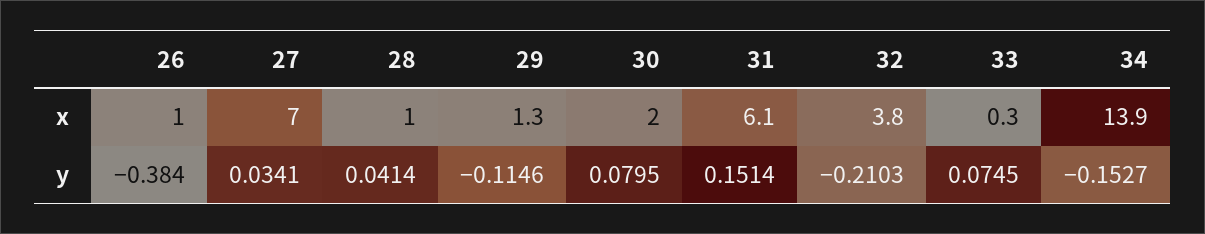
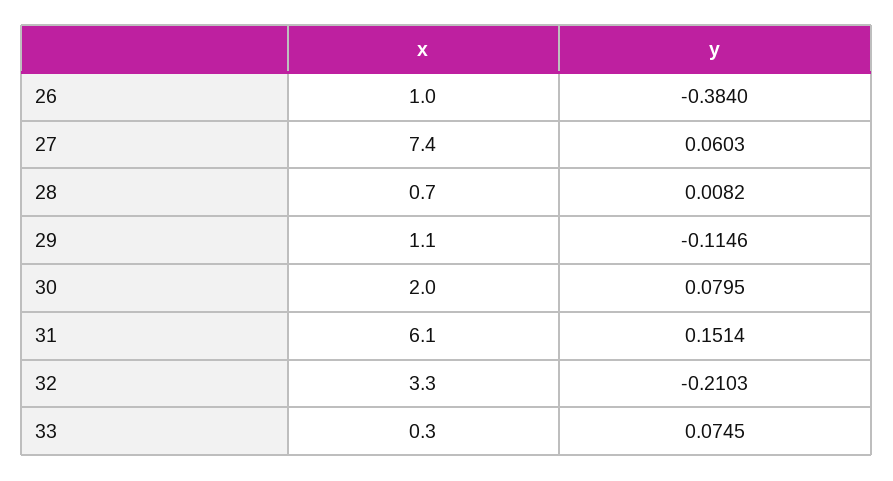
27, x: 7 -> 7.4
28, x: 1 -> 0.7
29, x: 1.3 -> 1.1
32, x: 3.8 -> 3.3
34, x: 13.9 -> none
27, y: 0.0341 -> 0.0603
28, y: 0.0414 -> 0.0082
34, y: -0.1527 -> none

